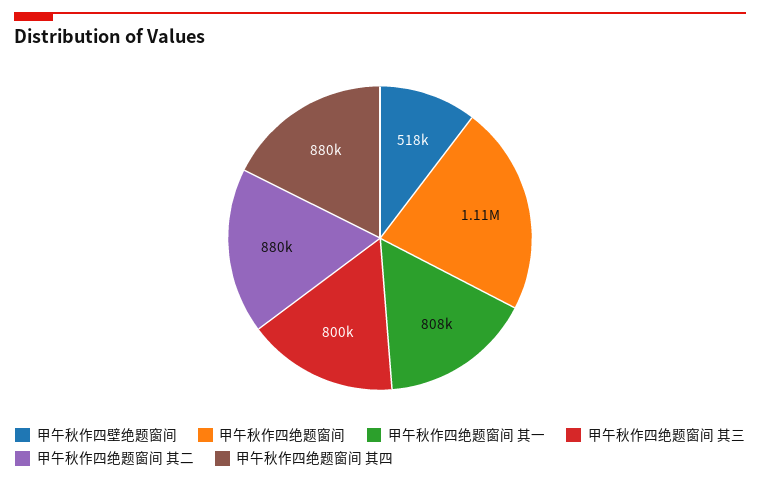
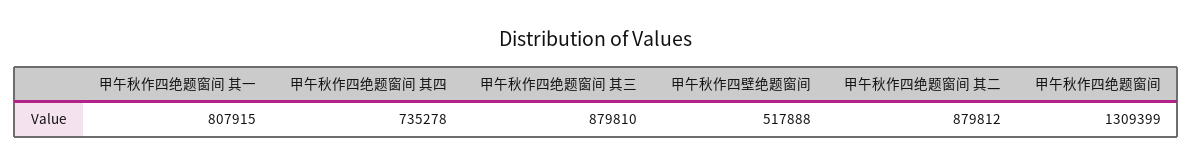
甲午秋作四绝题窗间: 1110000 -> 1309399
甲午秋作四绝题窗间 其三: 800000 -> 879810
甲午秋作四绝题窗间 其四: 880000 -> 735278

